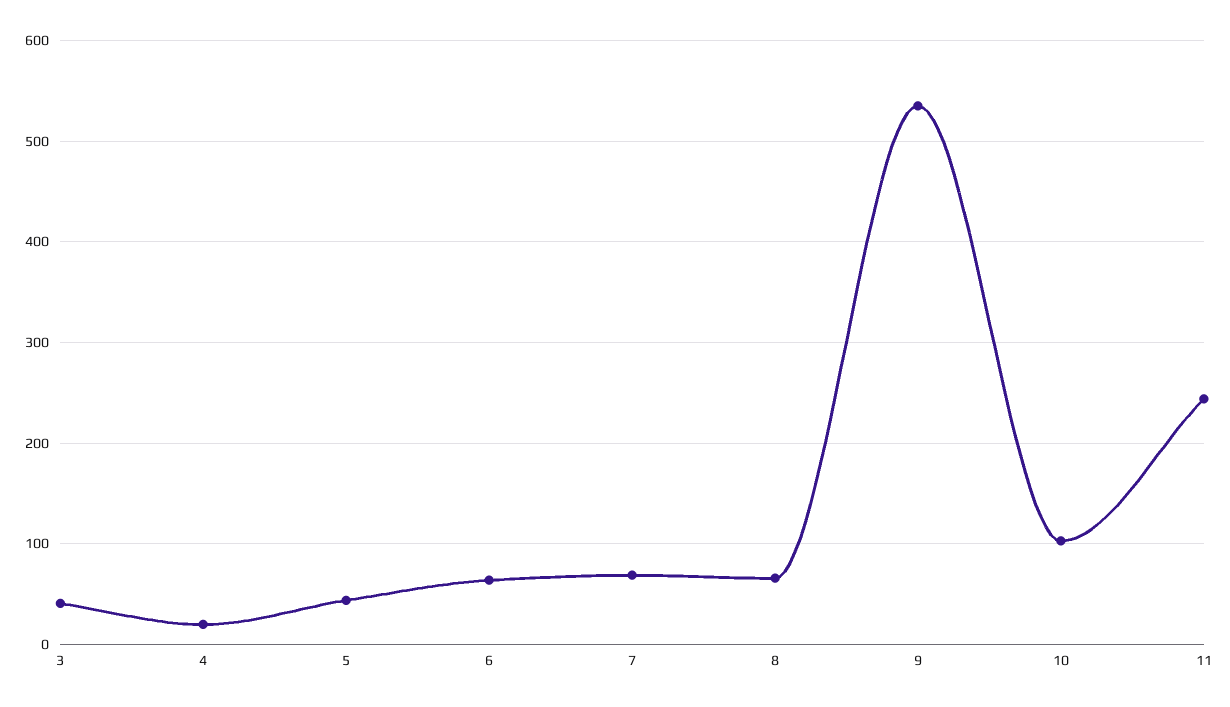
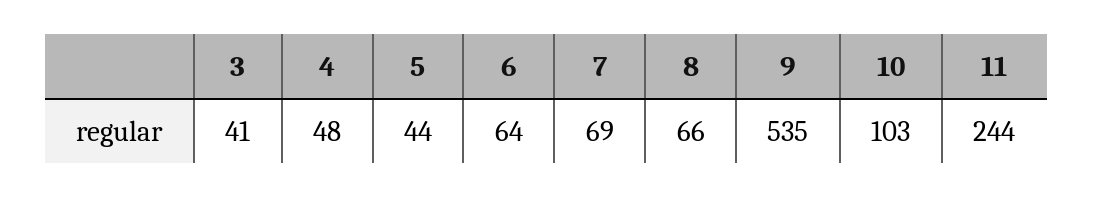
4: 20 -> 48

